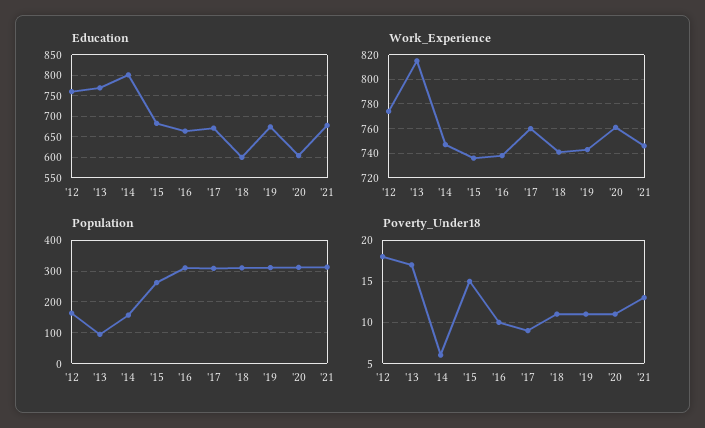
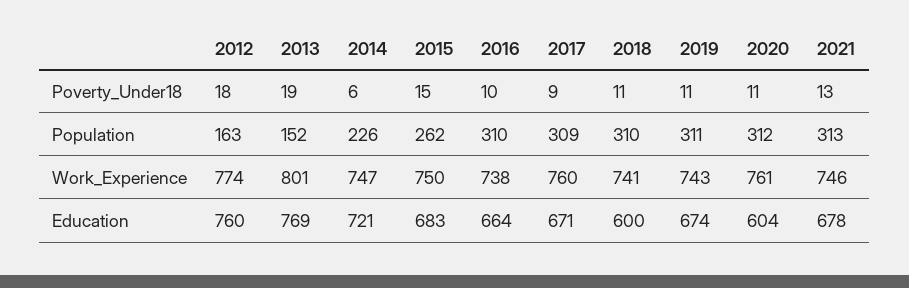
Education, '14: 800 -> 721
Work_Experience, '13: 815 -> 801
Work_Experience, '15: 735 -> 750
Population, '13: 100 -> 152
Population, '14: 160 -> 226
Poverty_Under18, '13: 17 -> 19

